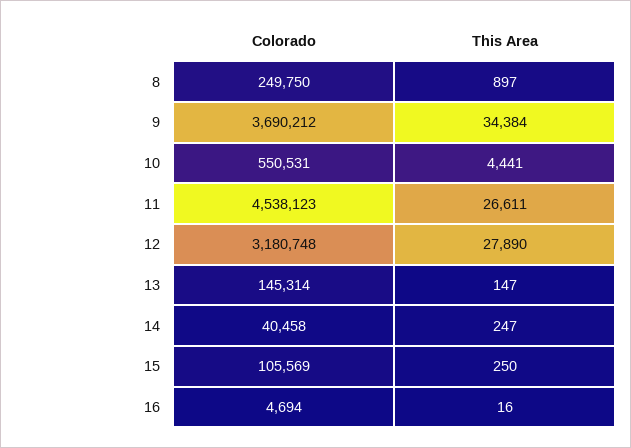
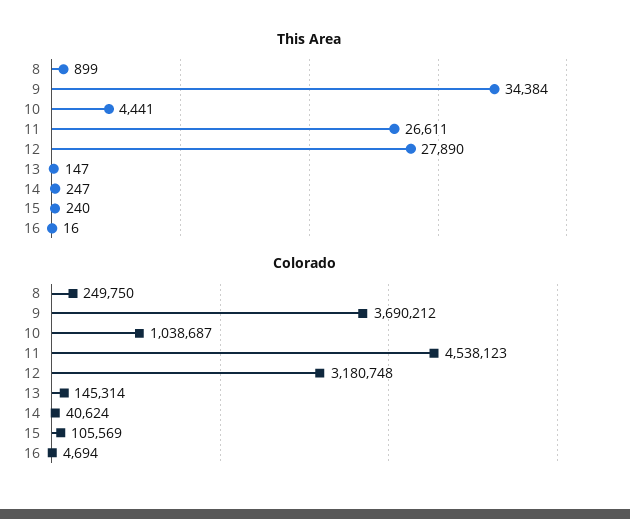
This Area, 8: 897 -> 899
Colorado, 10: 550531 -> 1038687
Colorado, 14: 40458 -> 40624
This Area, 15: 250 -> 240

